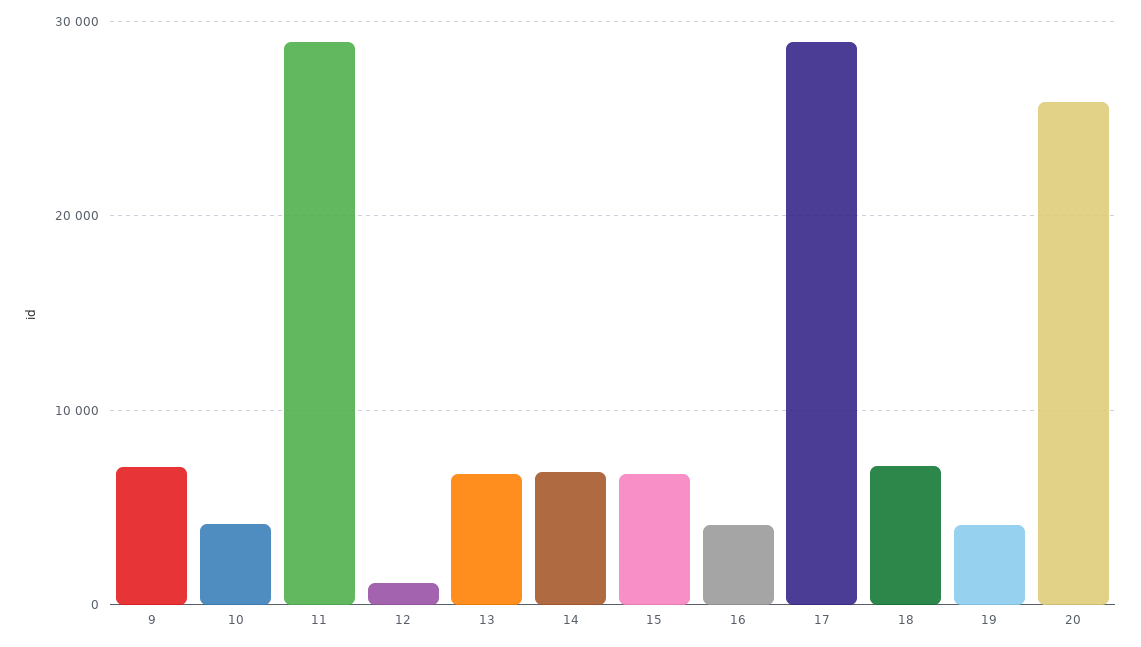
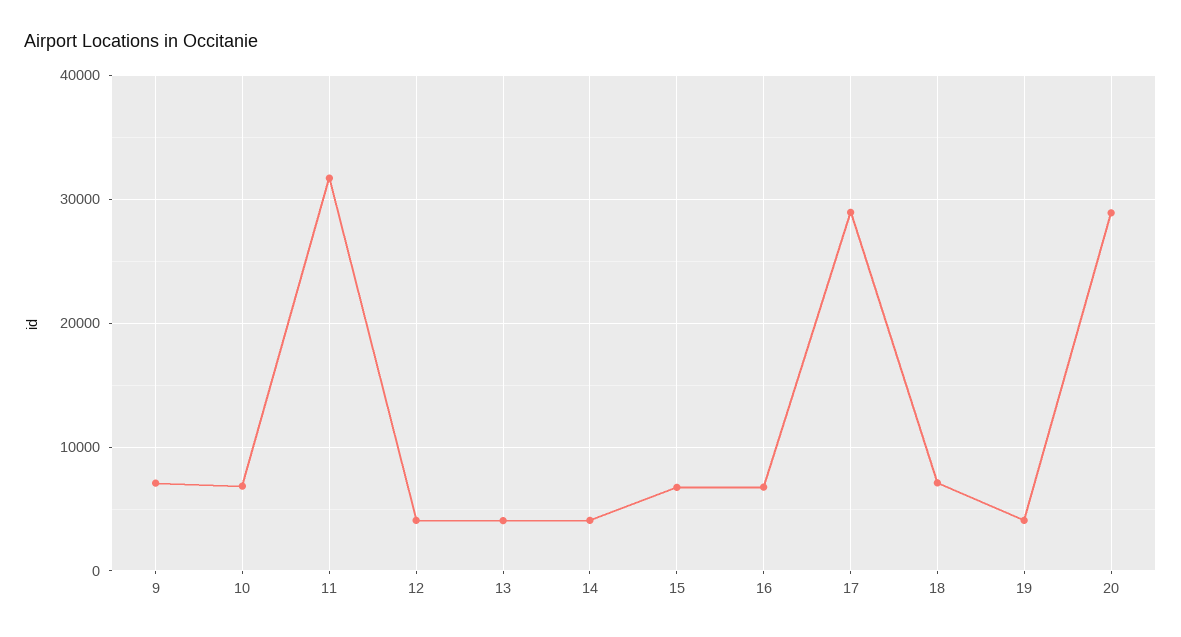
10: 4000 -> 7000
11: 29000 -> 32000
12: 1000 -> 4000
13: 7000 -> 4000
14: 7000 -> 4000
16: 4000 -> 7000
20: 26000 -> 29000

